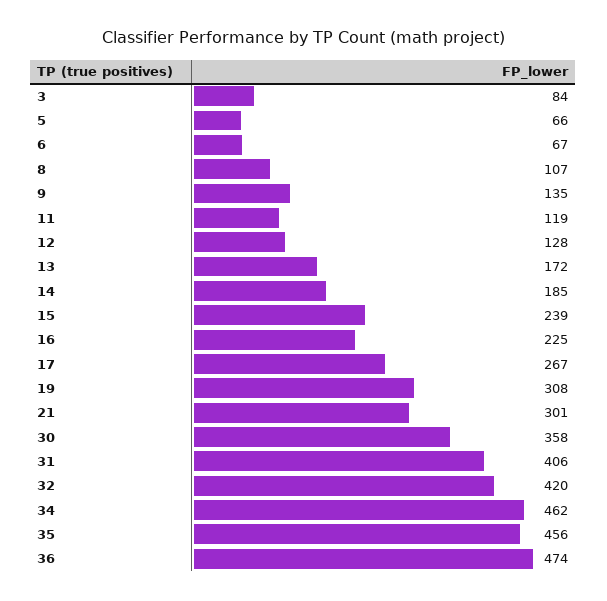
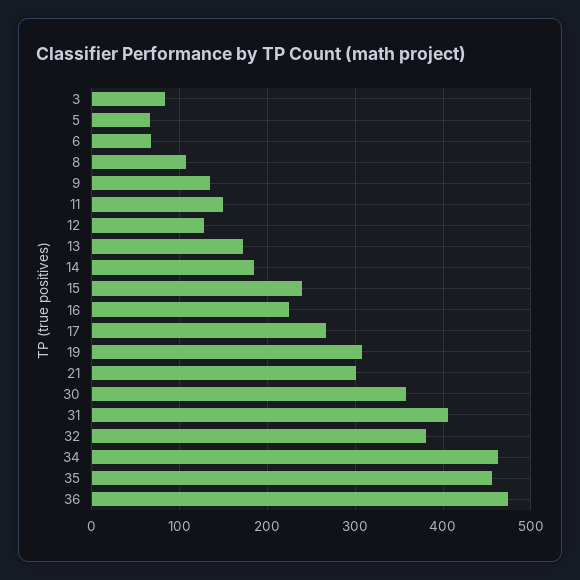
11: 119 -> 150
32: 420 -> 380

